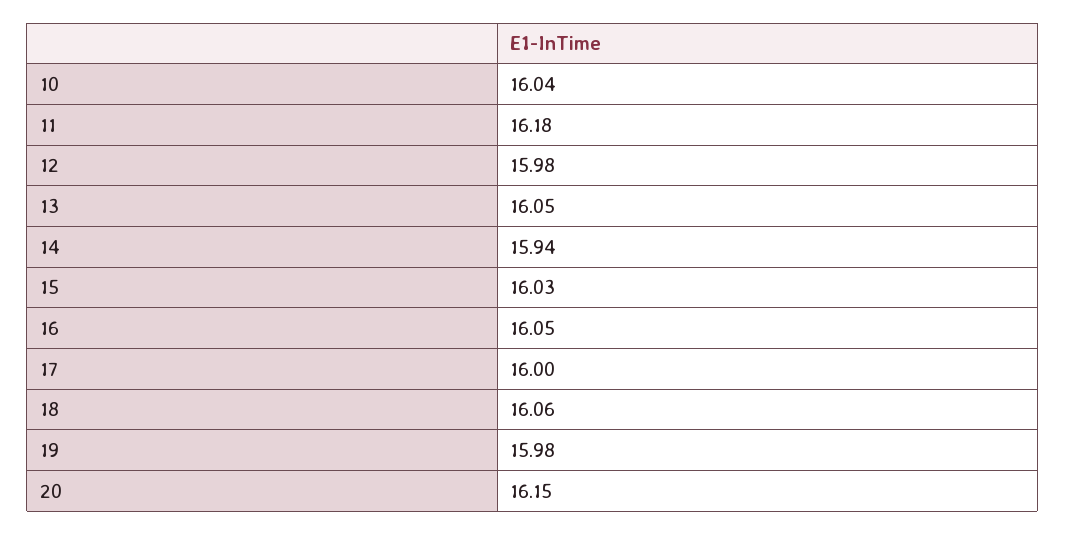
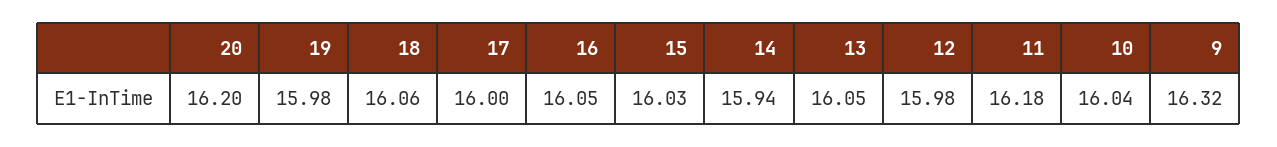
20: 16.15 -> 16.2
9: none -> 16.32

